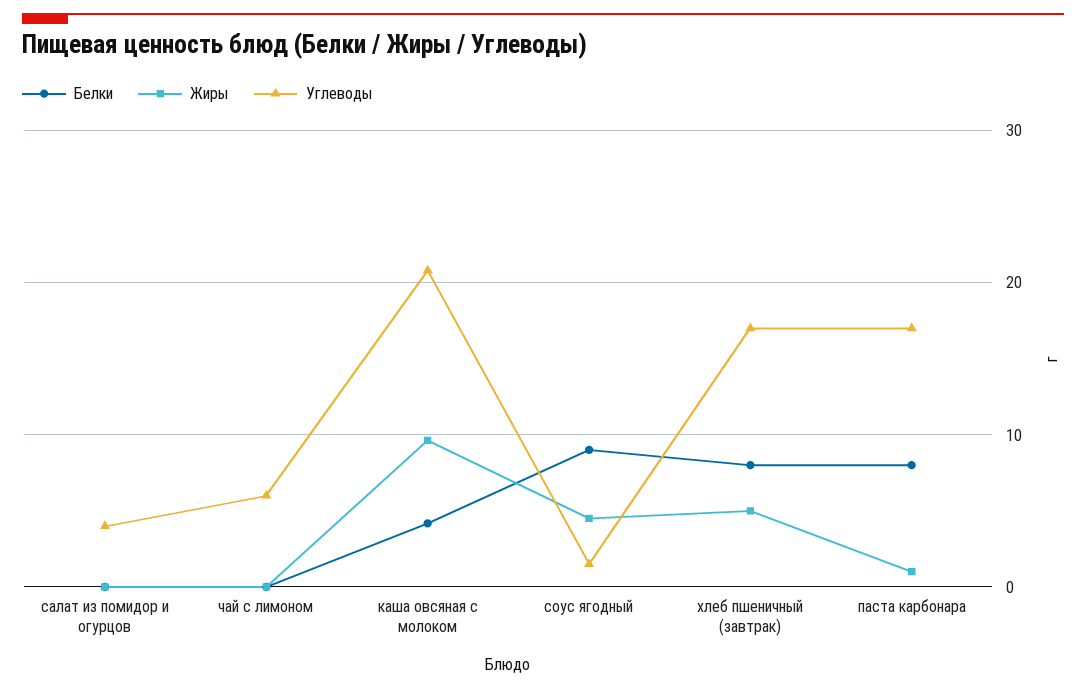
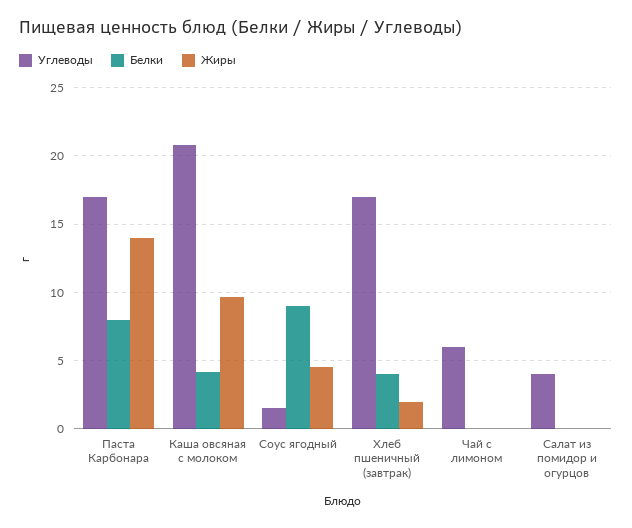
Белки, хлеб пшеничный (завтрак): 8 -> 4
Жиры, хлеб пшеничный (завтрак): 5 -> 2
Жиры, паста карбонара: 1 -> 14

